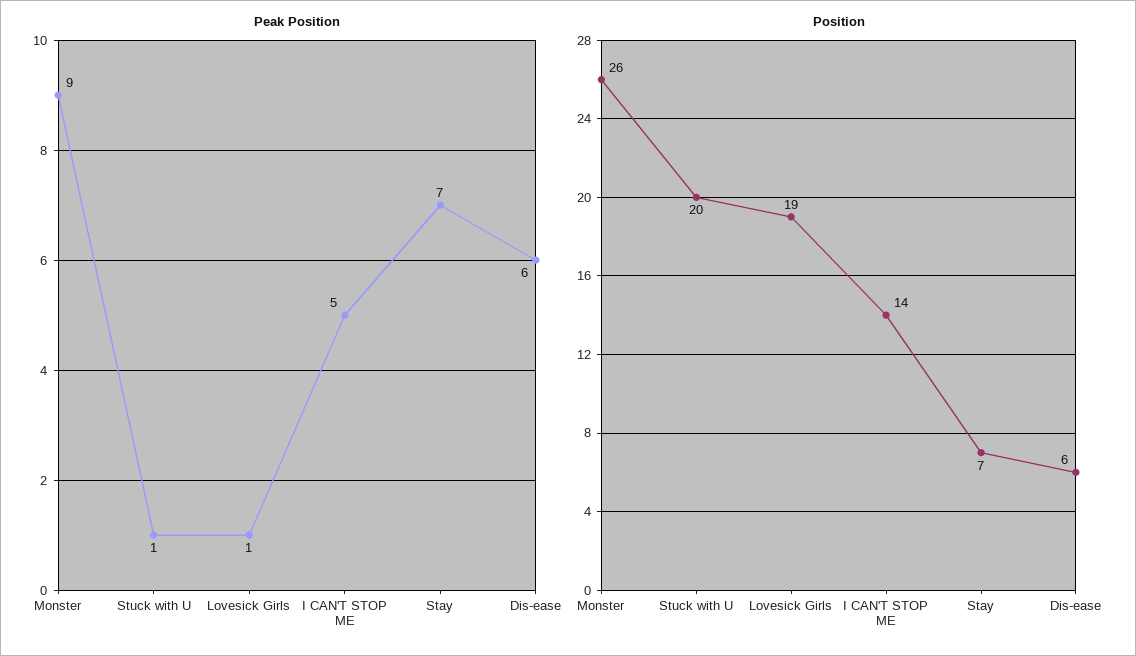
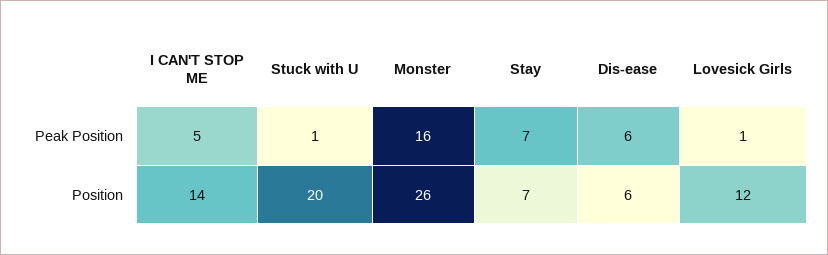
Peak Position, Monster: 9 -> 16
Position, Lovesick Girls: 19 -> 12

